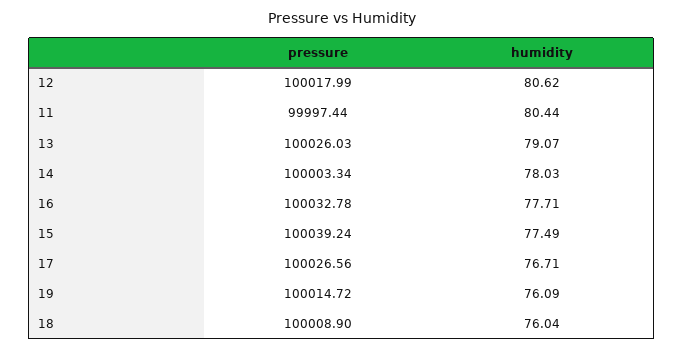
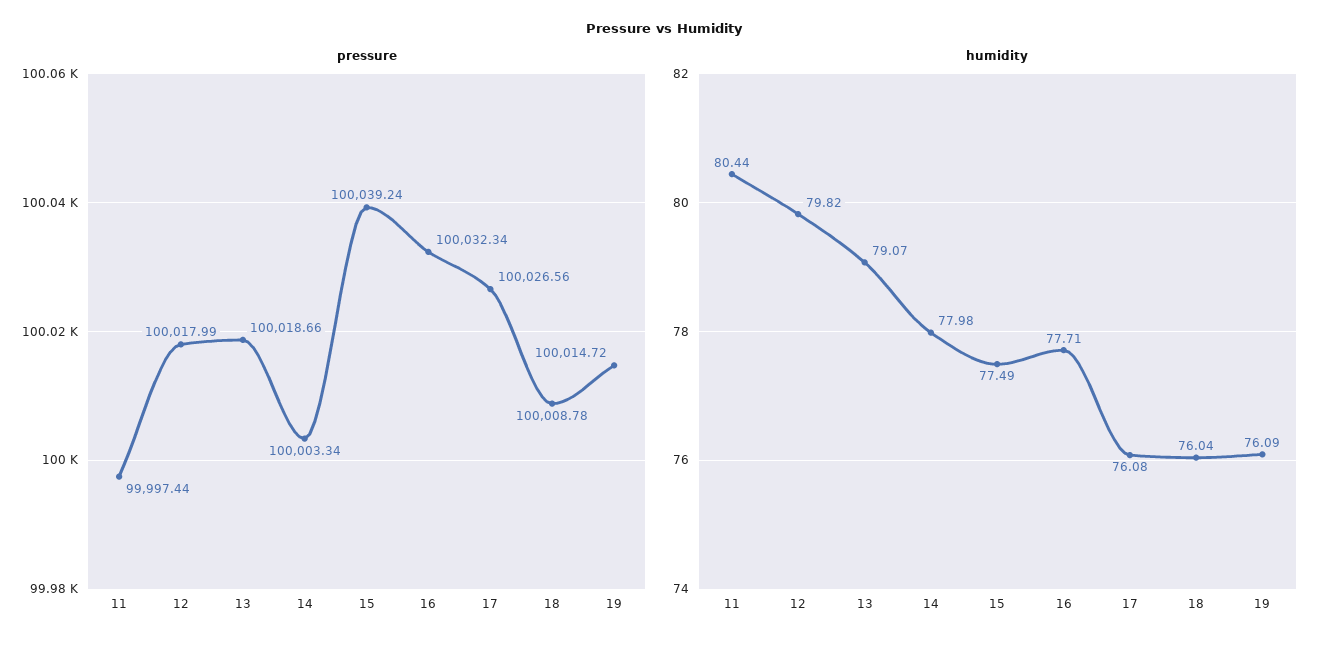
humidity, 12: 80.62 -> 79.82
pressure, 13: 100026.03 -> 100018.66
humidity, 14: 78.03 -> 77.98
pressure, 16: 100032.78 -> 100032.34
humidity, 17: 76.71 -> 76.08
pressure, 18: 100008.9 -> 100008.78

